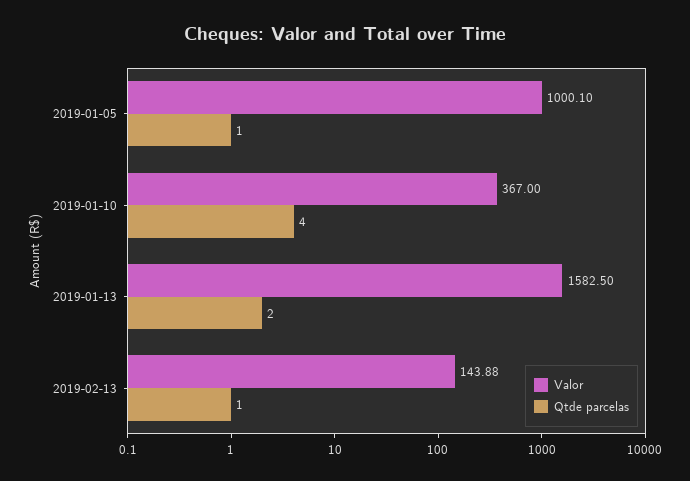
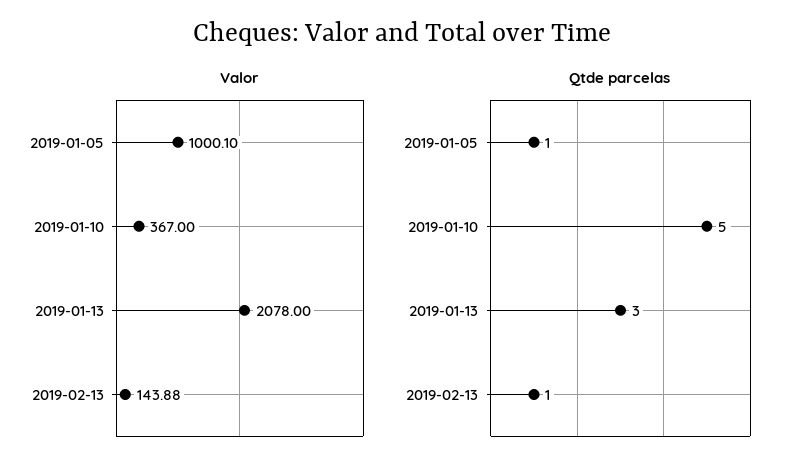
Qtde parcelas, 2019-01-10: 4 -> 5
Valor, 2019-01-13: 1582.5 -> 2078
Qtde parcelas, 2019-01-13: 2 -> 3

